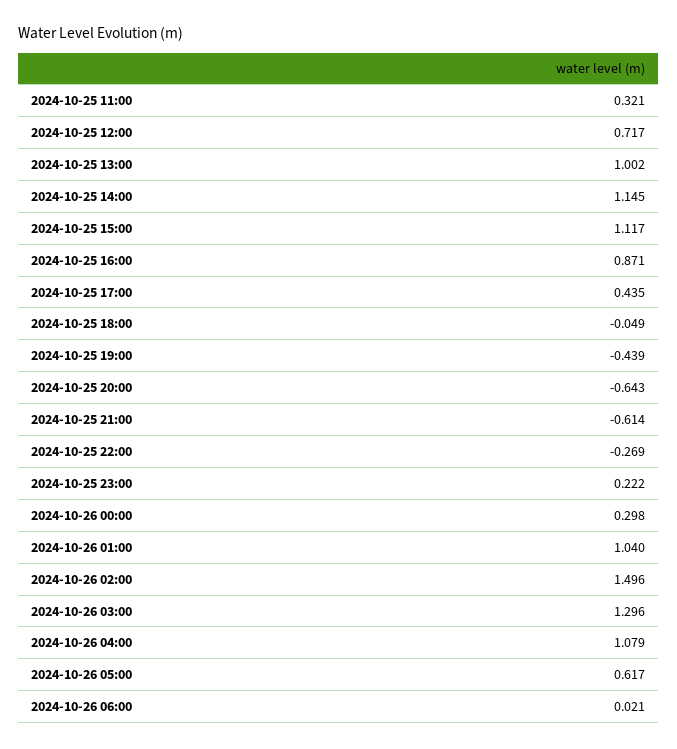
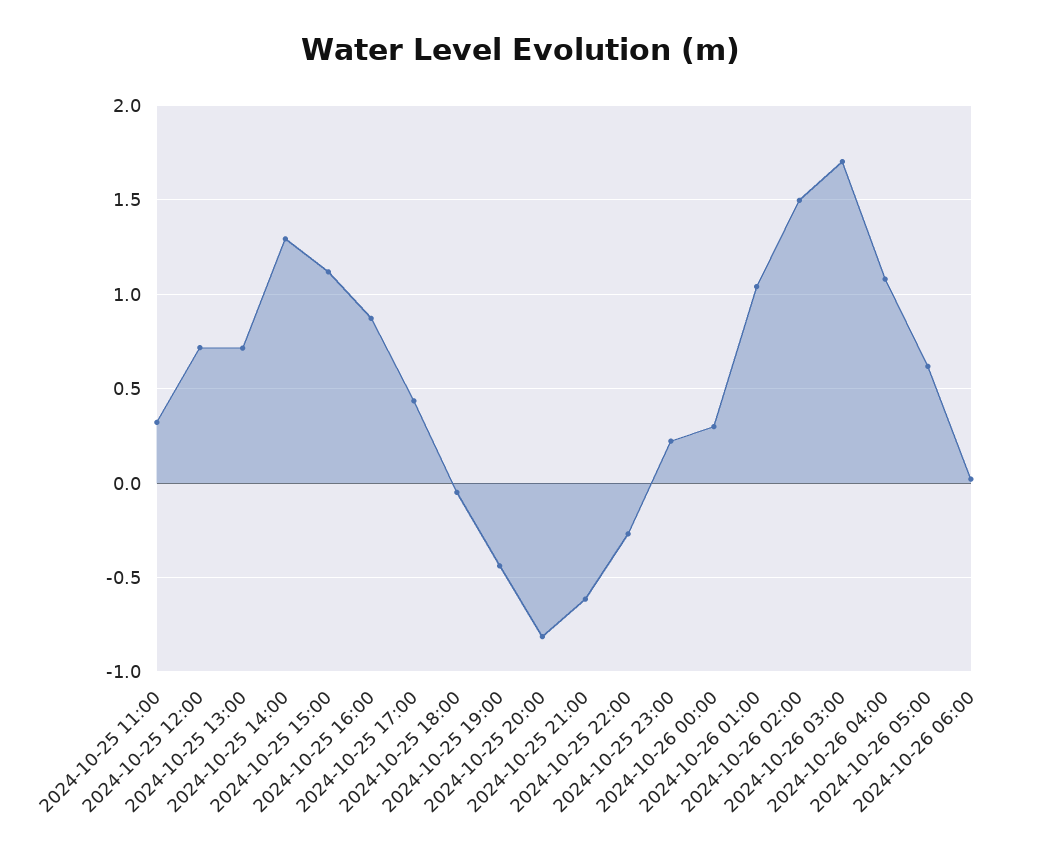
2024-10-25 13:00: 1.002 -> 0.7
2024-10-25 14:00: 1.145 -> 1.3
2024-10-25 20:00: -0.643 -> -0.8
2024-10-26 03:00: 1.296 -> 1.7

